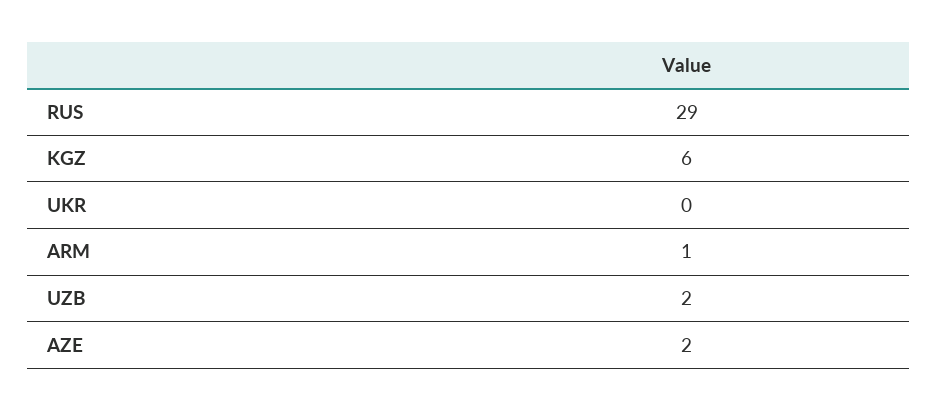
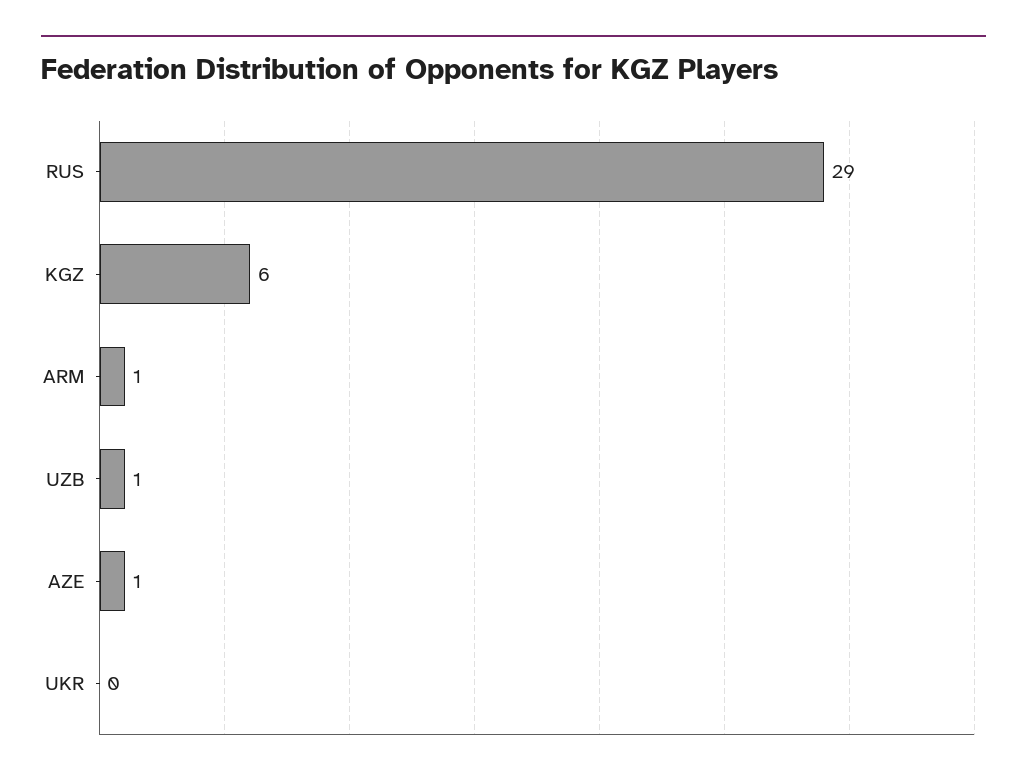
UZB: 2 -> 1
AZE: 2 -> 1

